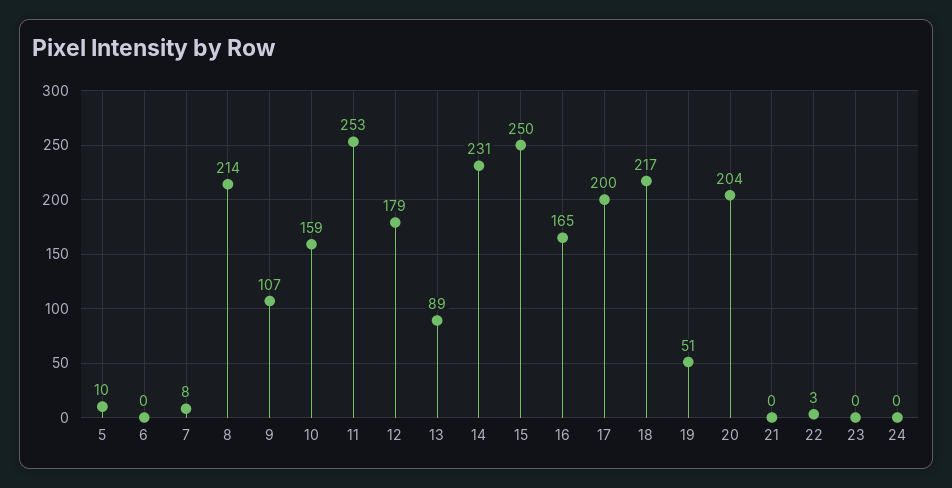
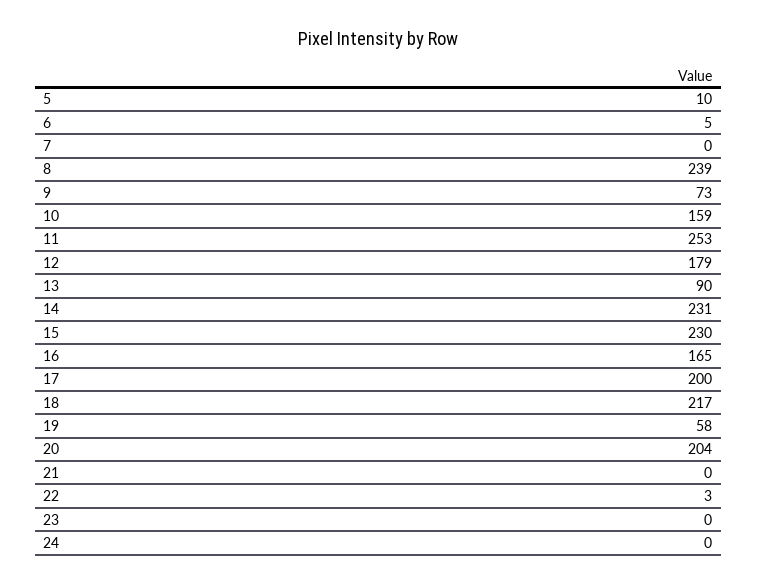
6: 0 -> 5
7: 8 -> 0
8: 214 -> 239
9: 107 -> 73
13: 89 -> 90
15: 250 -> 230
19: 51 -> 58

